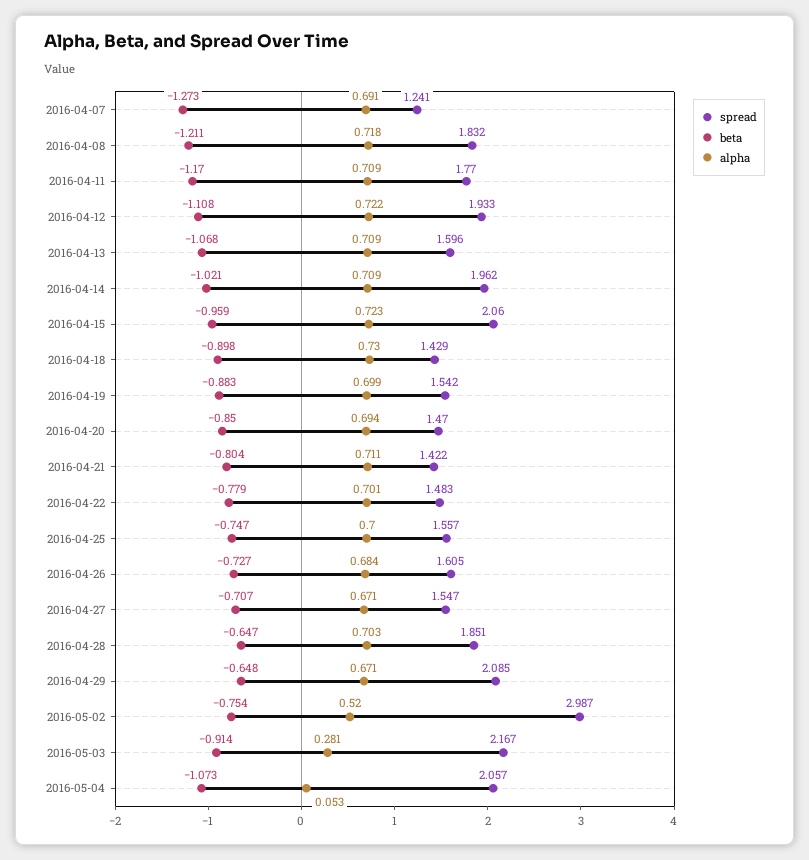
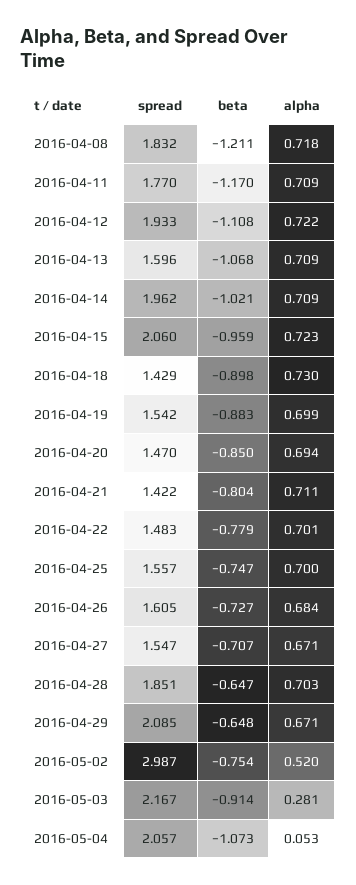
spread, 2016-04-07: 1.241 -> none
beta, 2016-04-07: -1.273 -> none
alpha, 2016-04-07: 0.691 -> none

